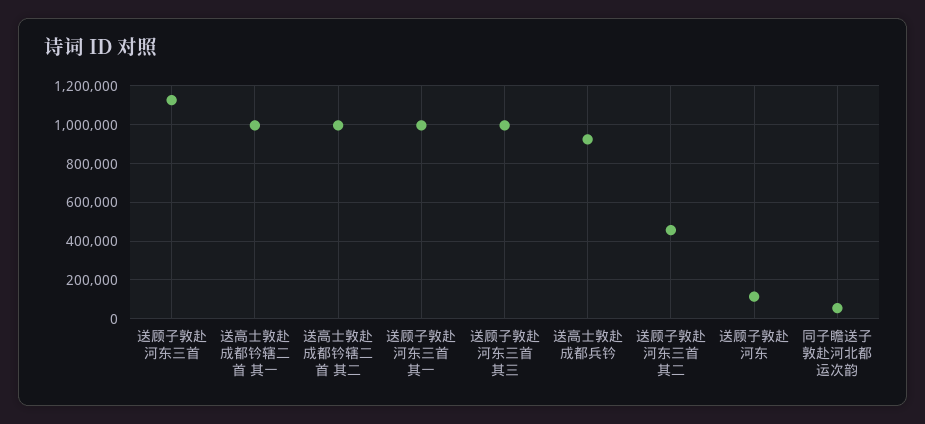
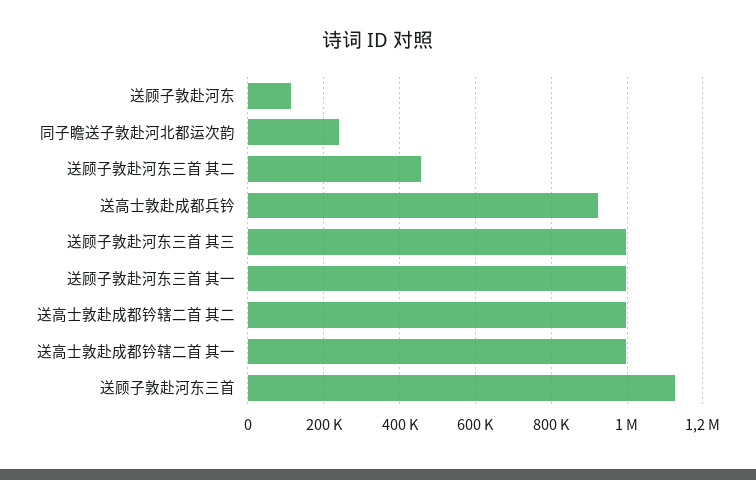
同子瞻送子敦赴河北都运次韵: 50000 -> 240000

